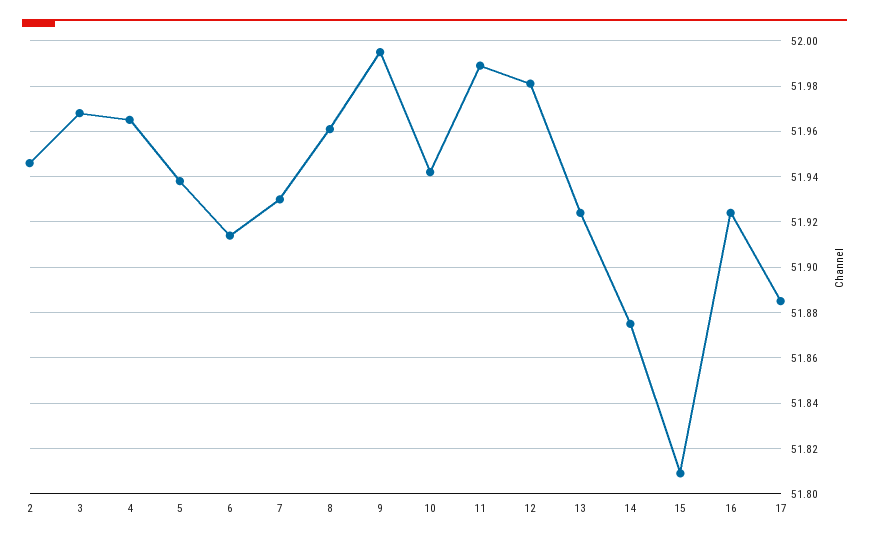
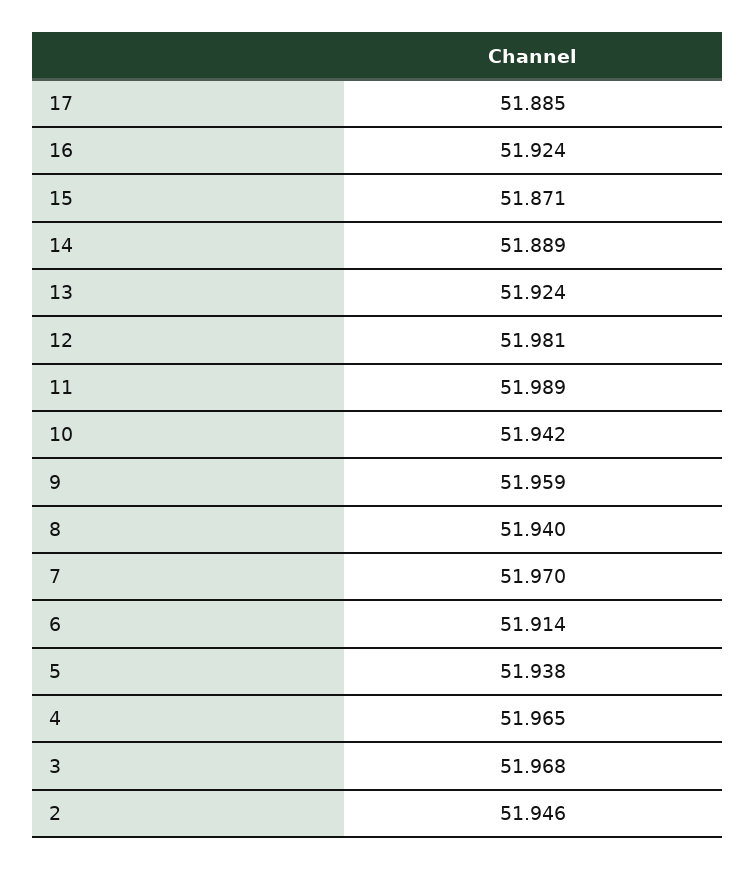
7: 51.93 -> 51.97
8: 51.96 -> 51.94
9: 51.995 -> 51.959
14: 51.875 -> 51.889
15: 51.81 -> 51.871

